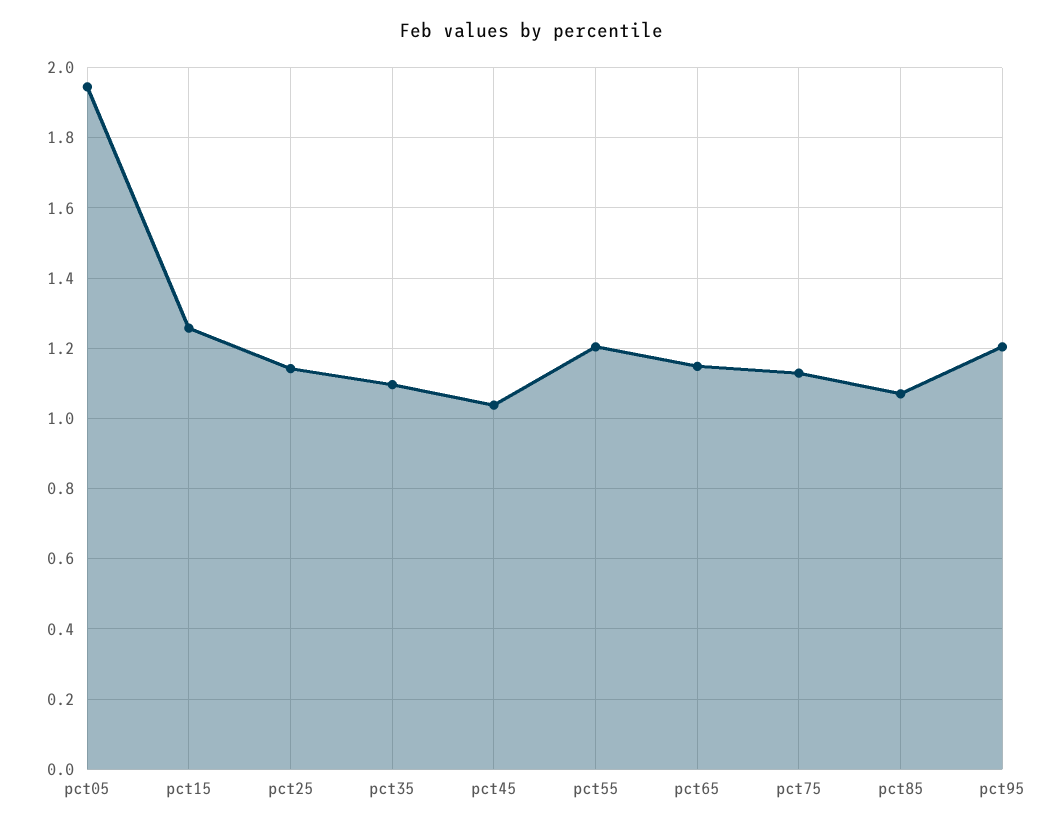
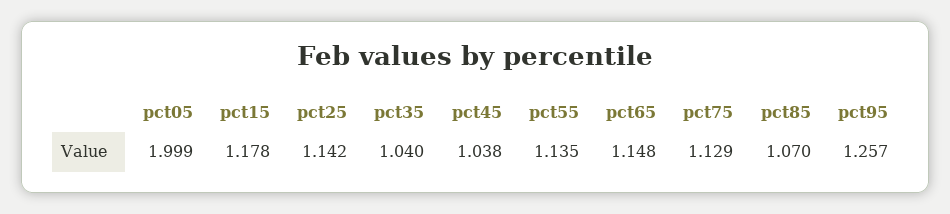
pct05: 1.94 -> 1.999
pct15: 1.26 -> 1.178
pct35: 1.1 -> 1.04
pct55: 1.2 -> 1.135
pct95: 1.2 -> 1.257

